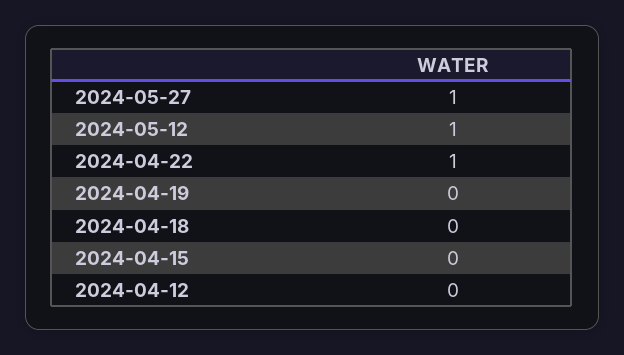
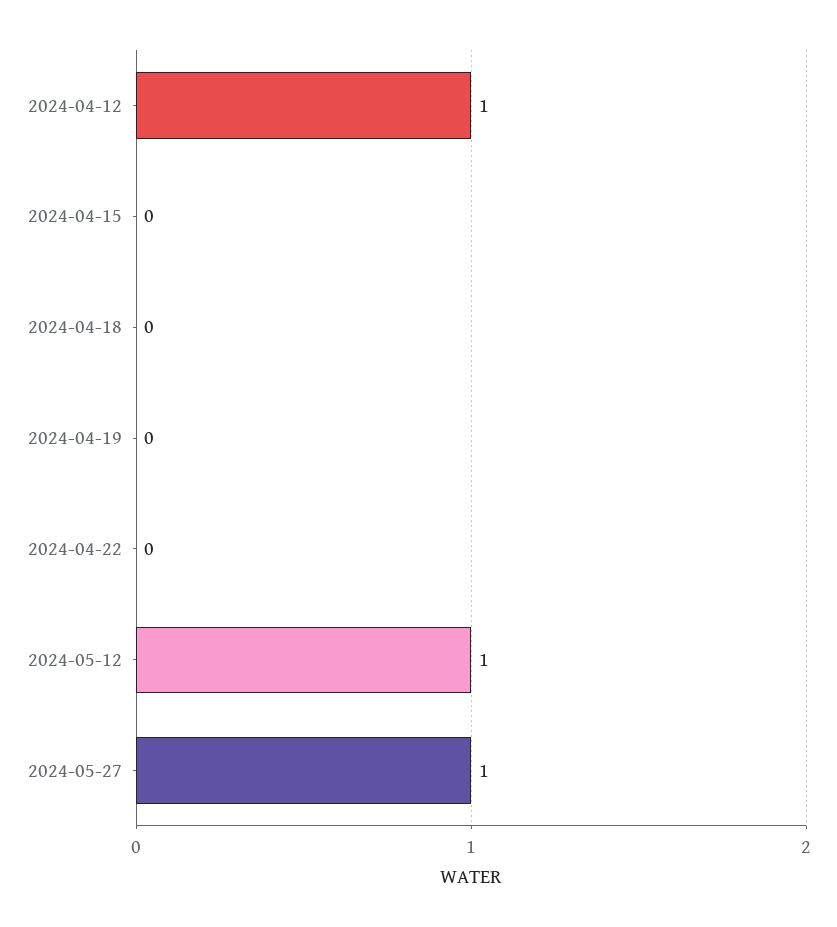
2024-04-22: 1 -> 0
2024-04-12: 0 -> 1

